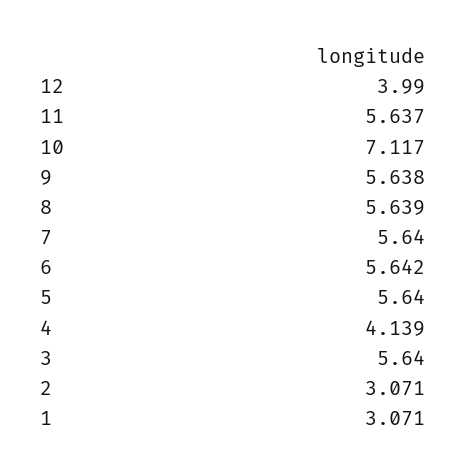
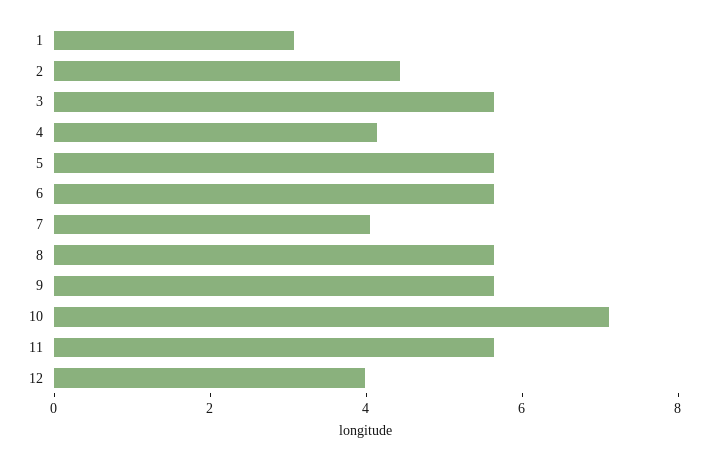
7: 5.64 -> 4
2: 3.071 -> 4.5

